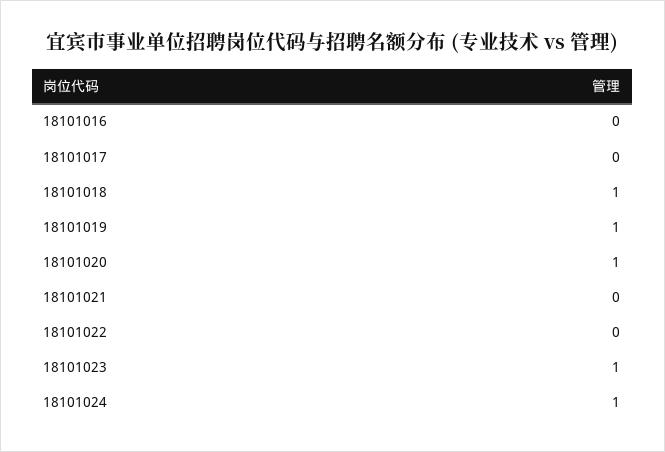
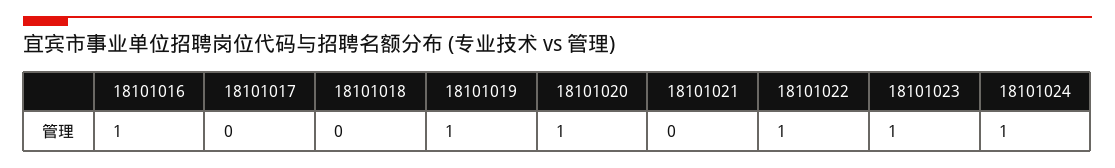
18101016: 0 -> 1
18101018: 1 -> 0
18101022: 0 -> 1

